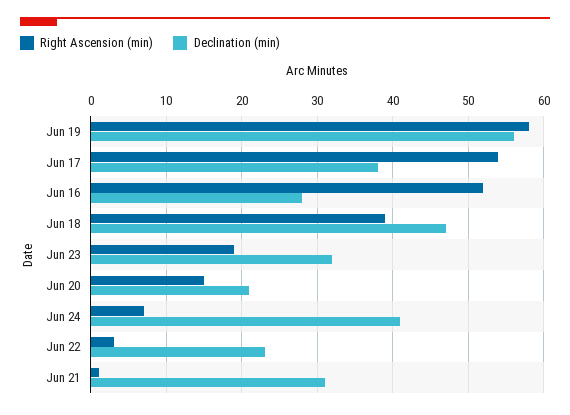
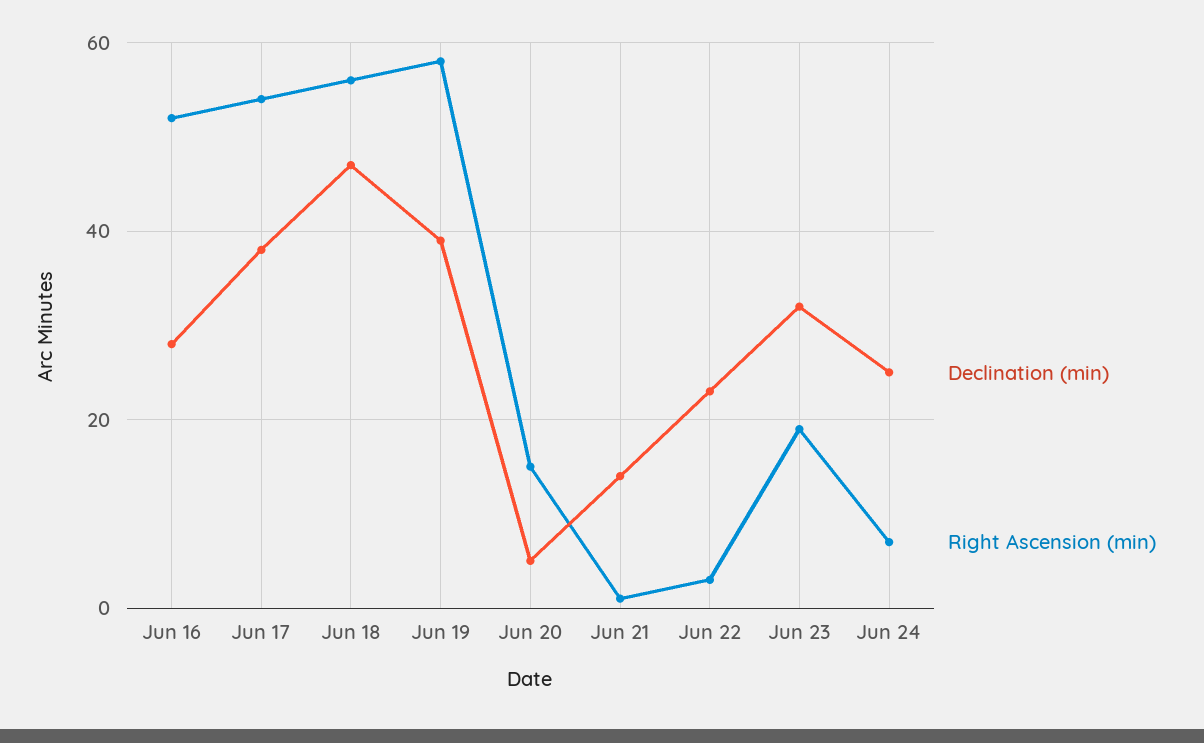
Declination (min), Jun 19: 56 -> 40
Right Ascension (min), Jun 18: 39 -> 55
Declination (min), Jun 20: 21 -> 5
Declination (min), Jun 24: 41 -> 25
Declination (min), Jun 21: 31 -> 15

